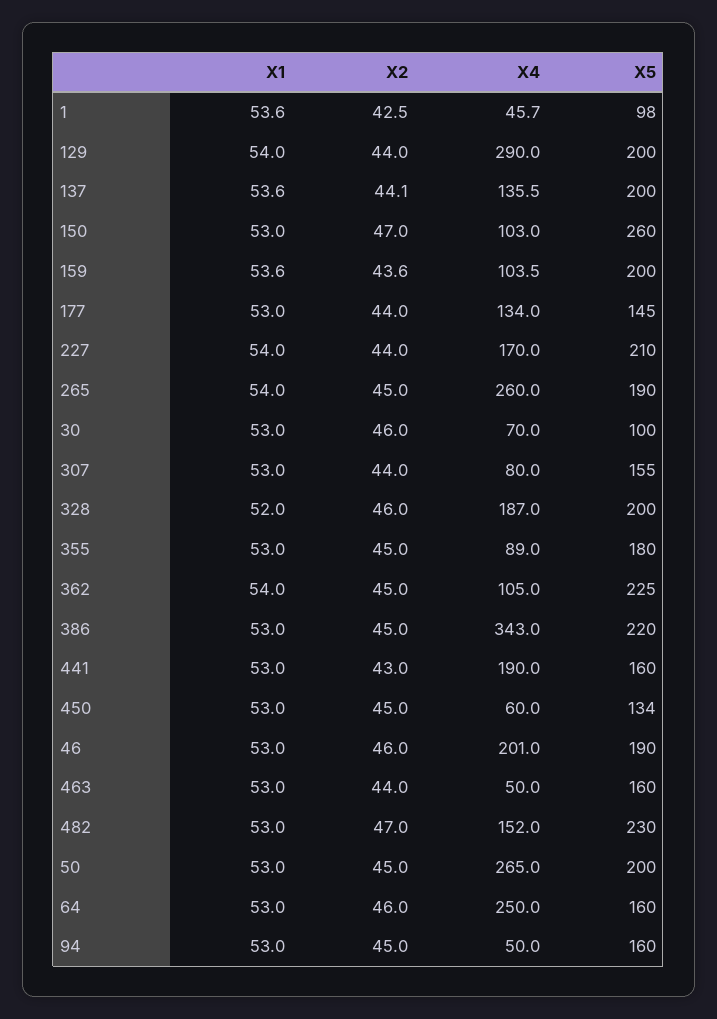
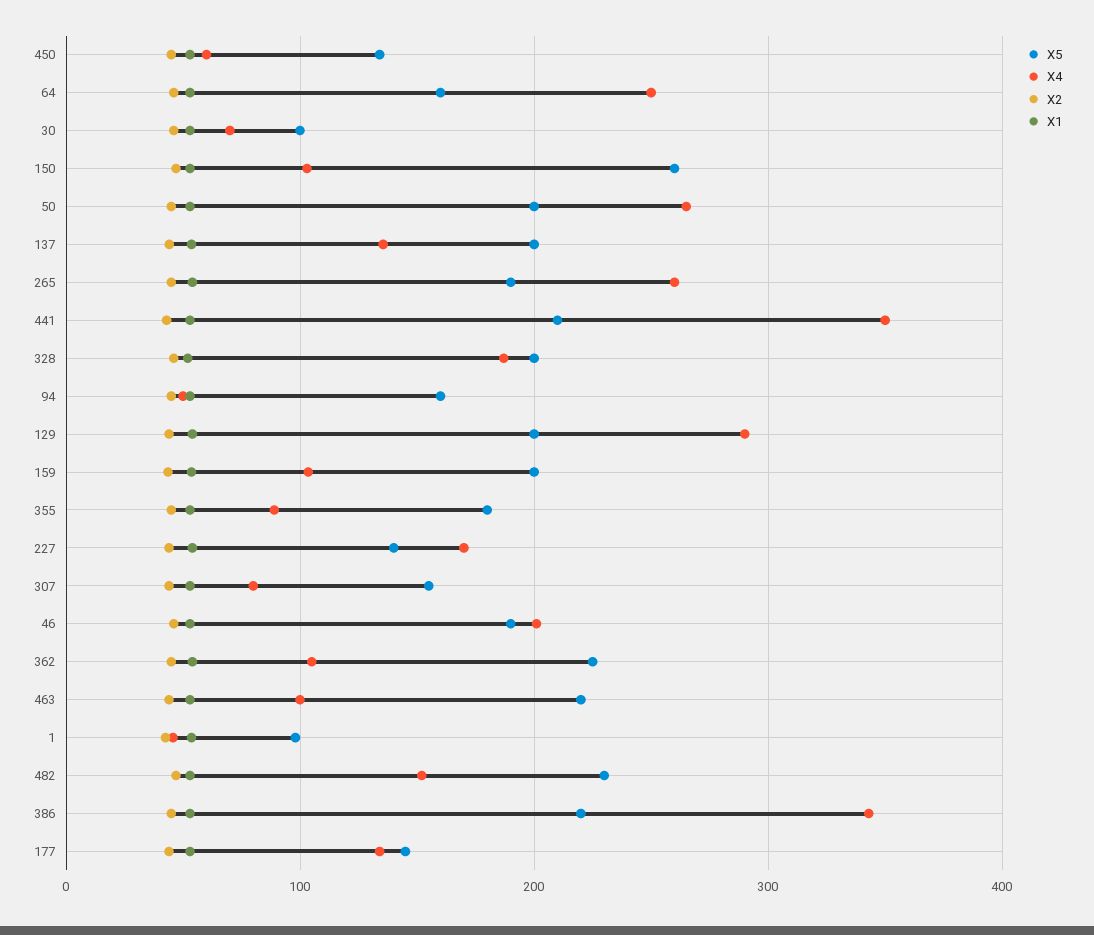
X5, 227: 210 -> 140
X4, 441: 190 -> 350
X5, 441: 160 -> 210
X4, 463: 50 -> 100
X5, 463: 160 -> 220

